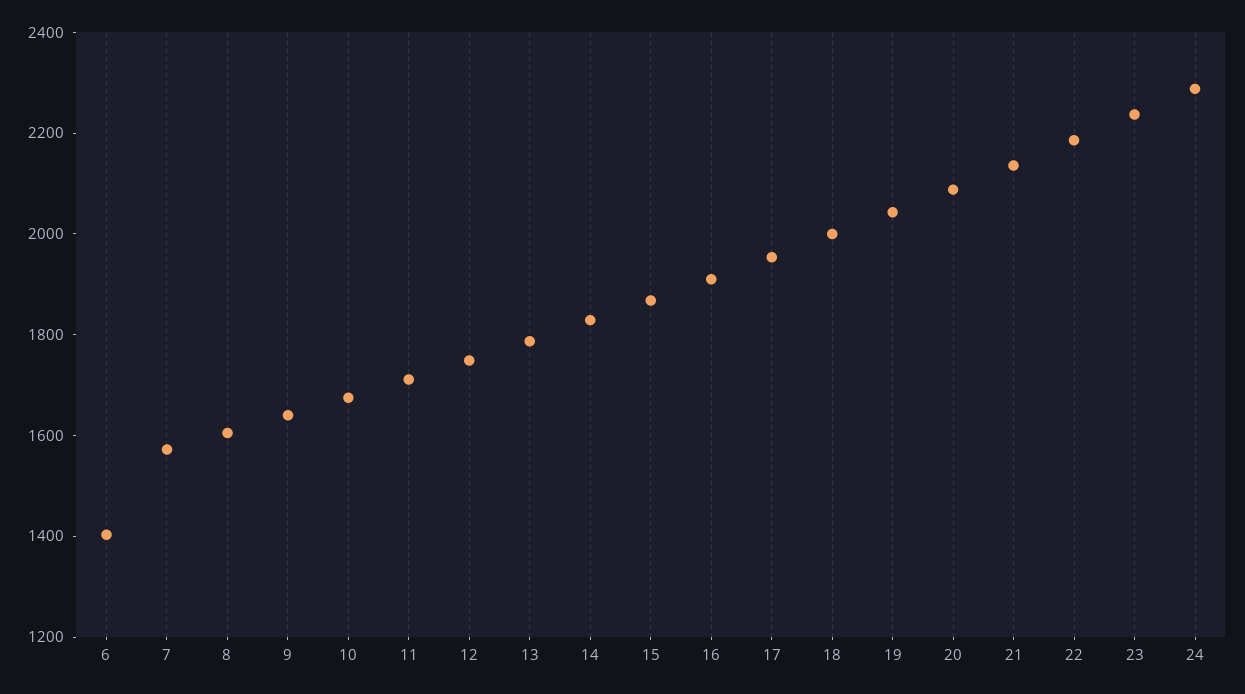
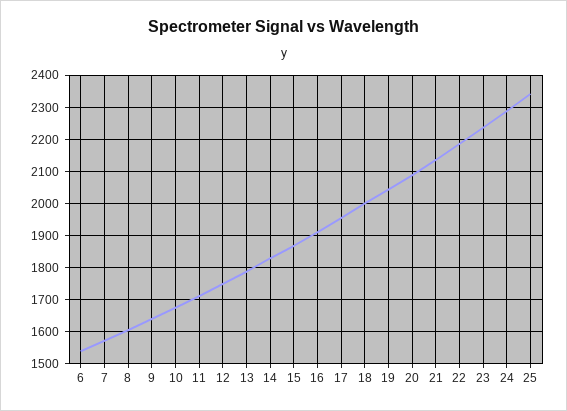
6: 1400 -> 1540
25: none -> 2340

